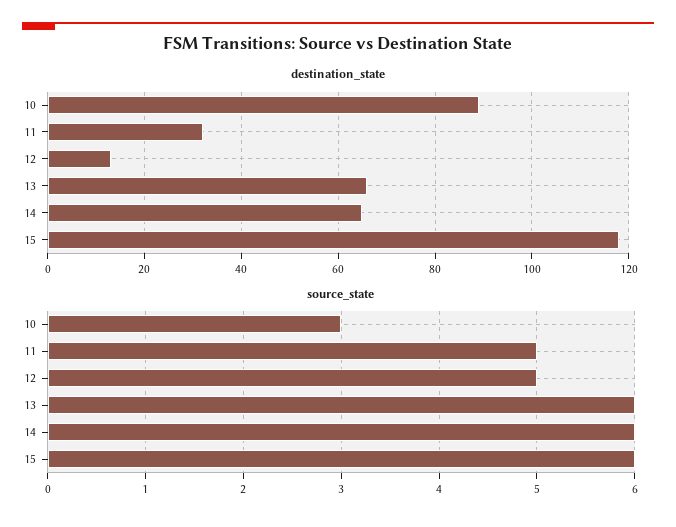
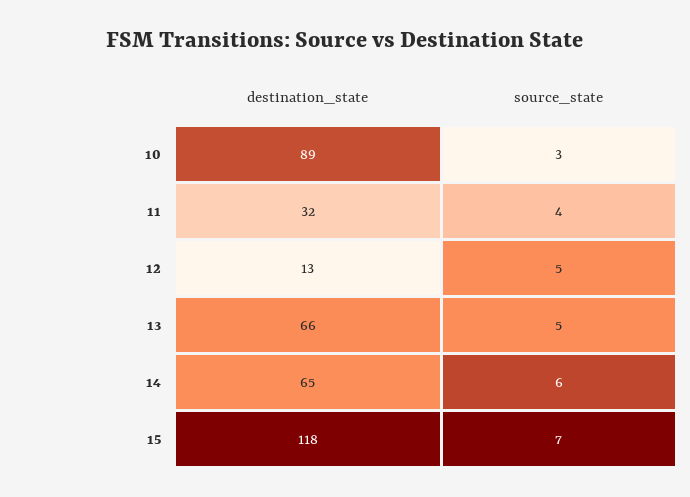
source_state, 11: 5 -> 4
source_state, 13: 6 -> 5
source_state, 15: 6 -> 7

